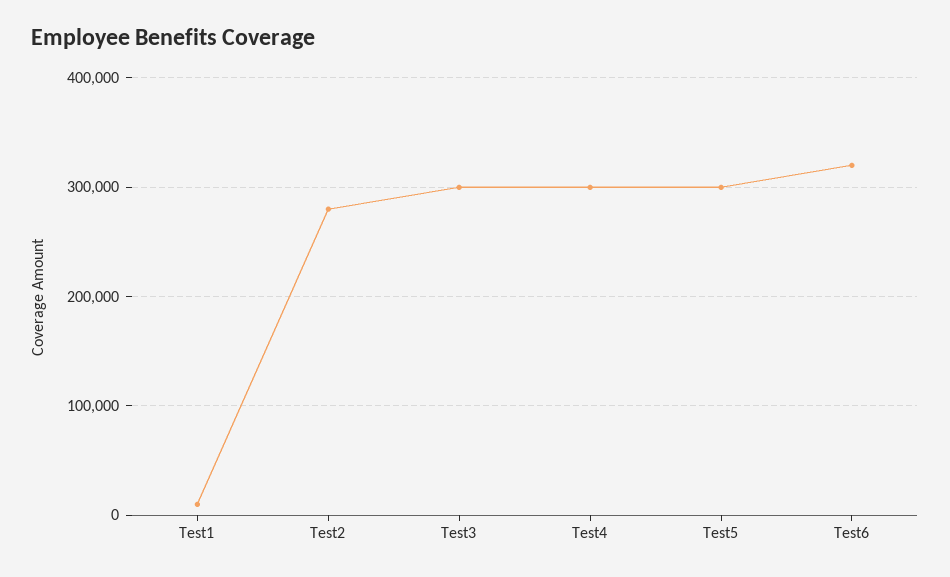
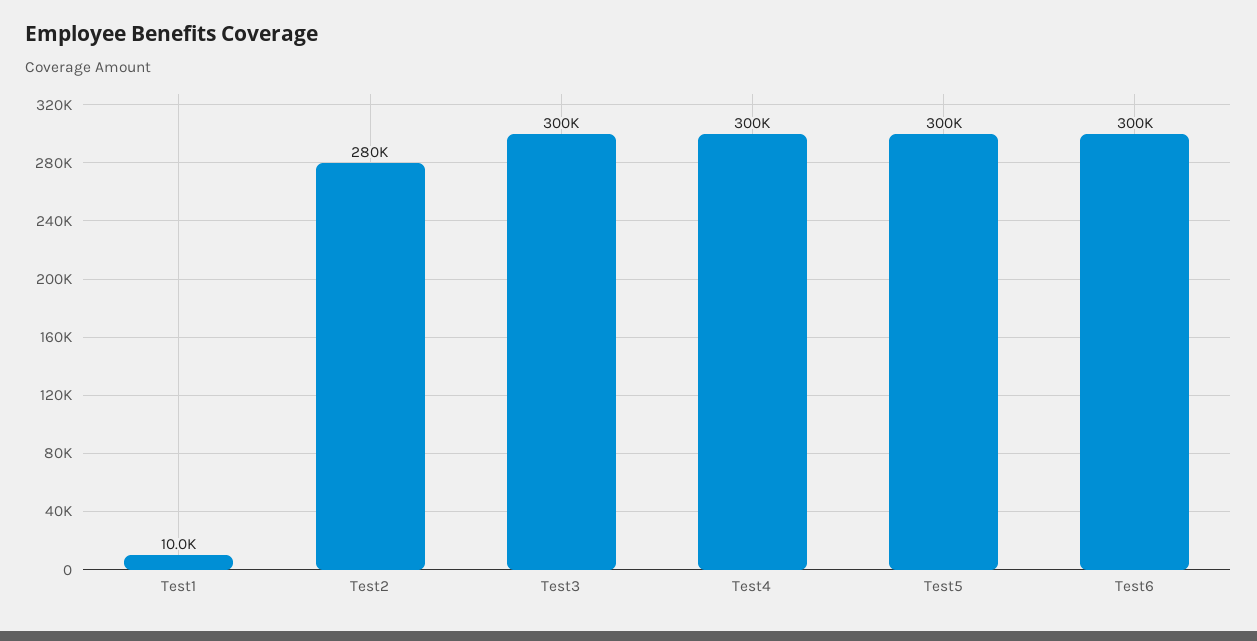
Test6: 320000 -> 300000

